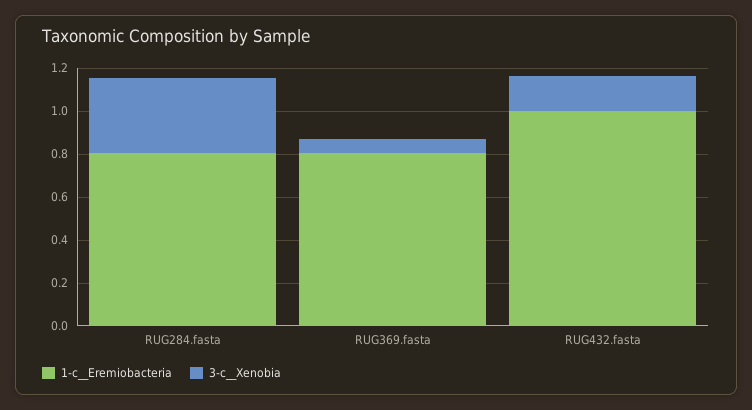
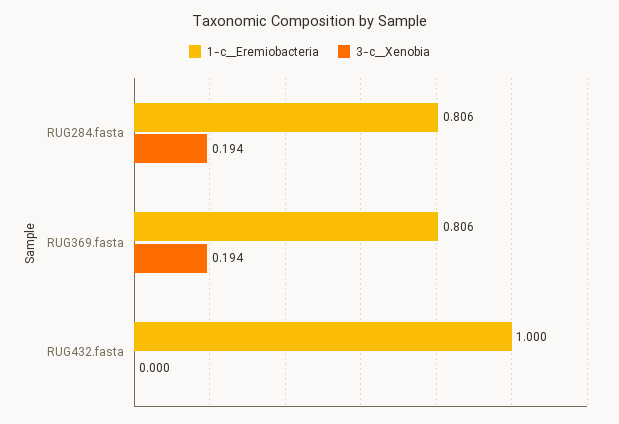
3-c__Xenobia, RUG284.fasta: 0.35 -> 0.194
3-c__Xenobia, RUG369.fasta: 0.05 -> 0.194
3-c__Xenobia, RUG432.fasta: 0.15 -> 0

